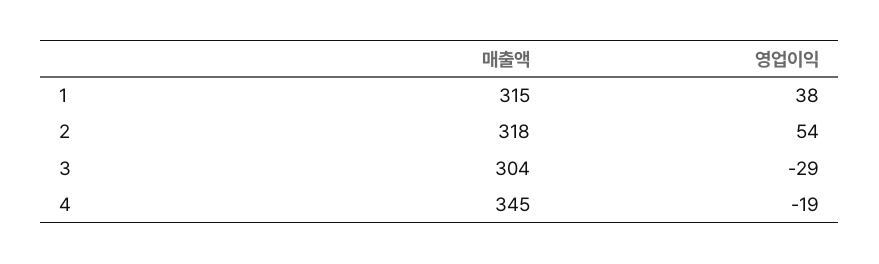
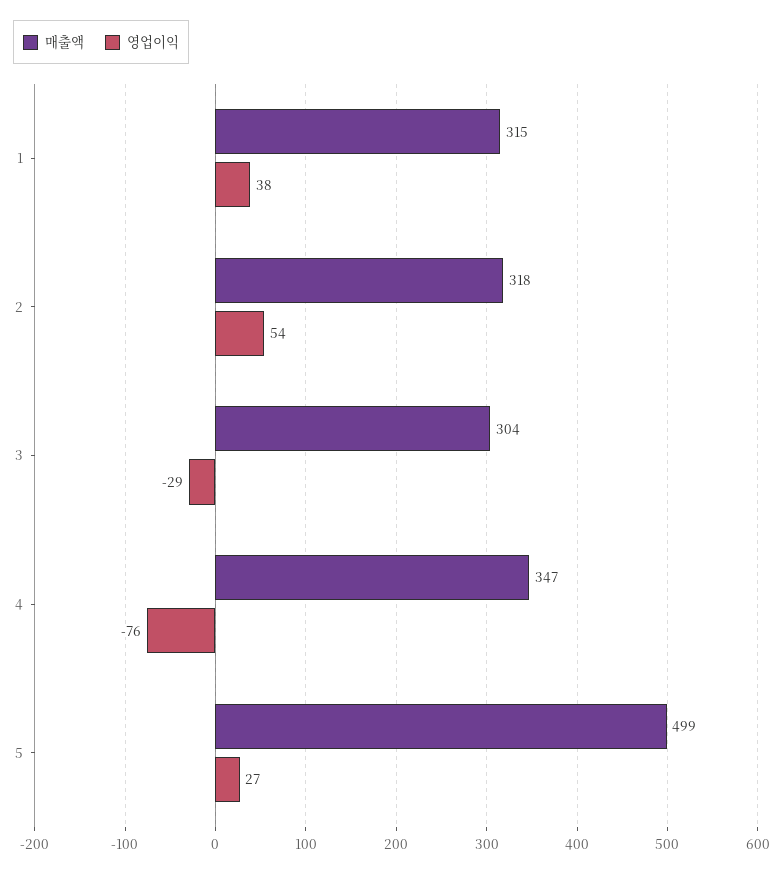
매출액, 4: 345 -> 347
영업이익, 4: -19 -> -76
매출액, 5: none -> 499
영업이익, 5: none -> 27

